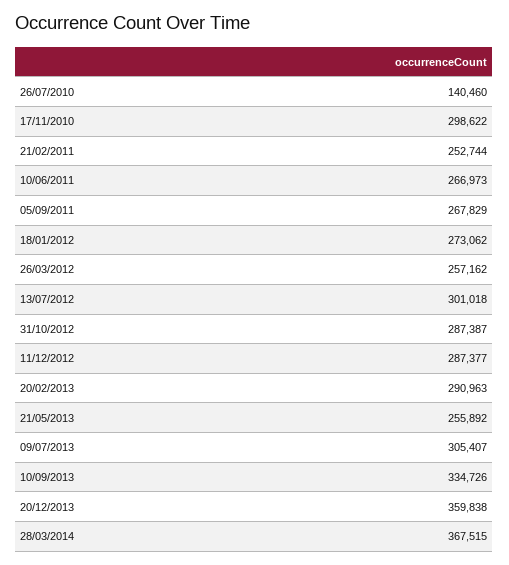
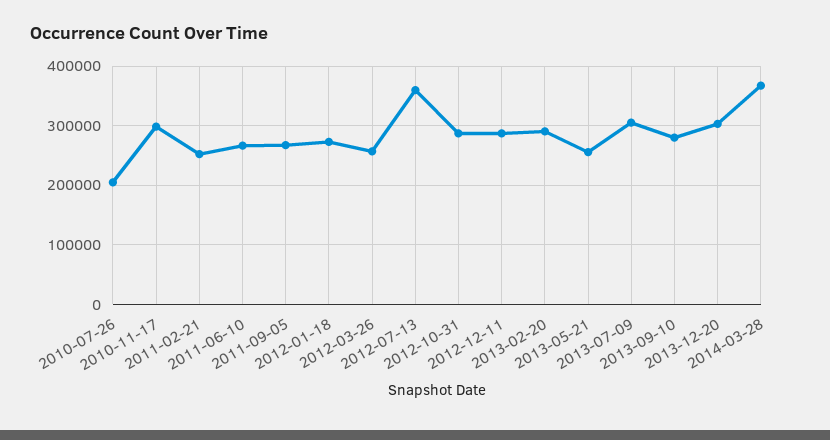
26/07/2010: 140460 -> 200000
13/07/2012: 301018 -> 360000
10/09/2013: 334726 -> 280000
20/12/2013: 359838 -> 300000

